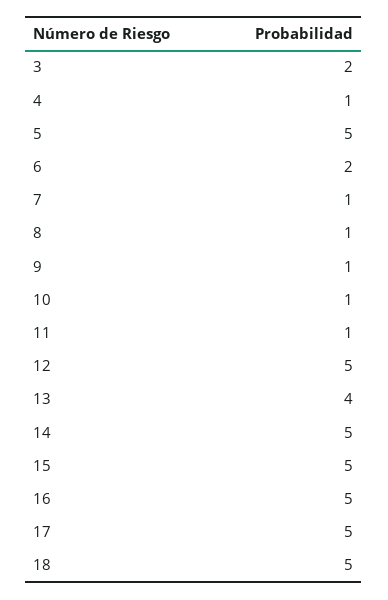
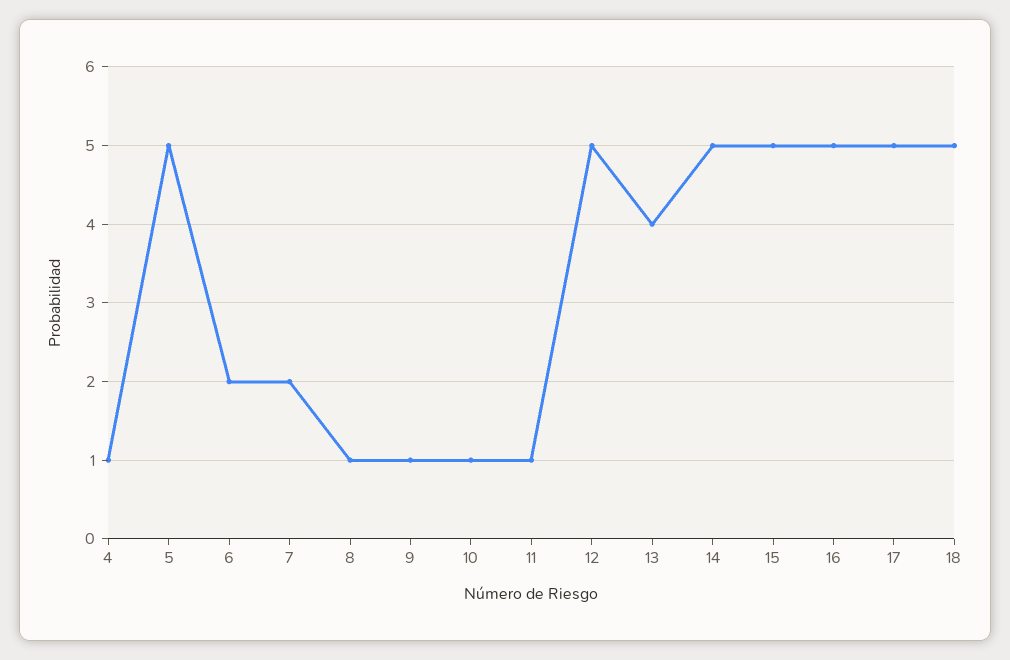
3: 2 -> none
7: 1 -> 2

